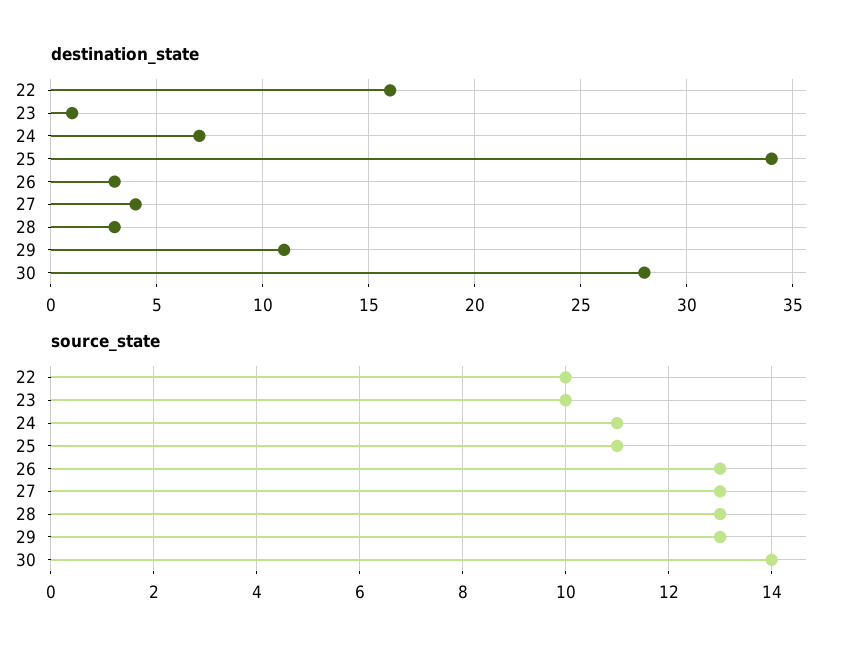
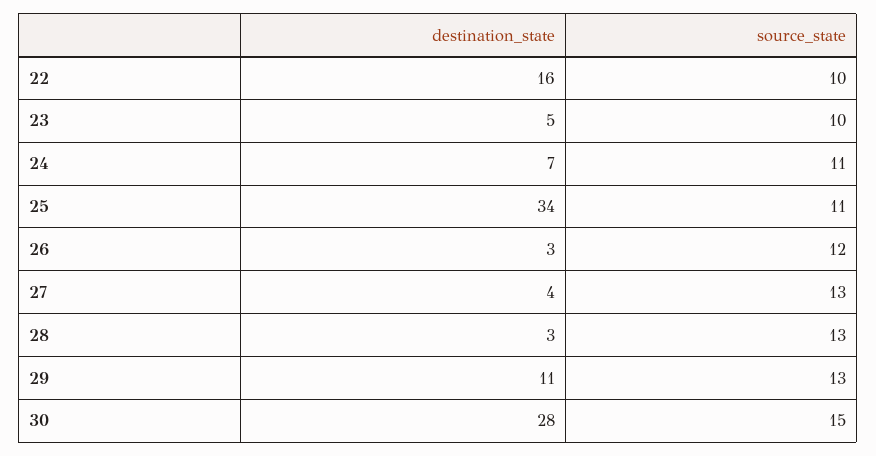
destination_state, 23: 1 -> 5
source_state, 26: 13 -> 12
source_state, 30: 14 -> 15

